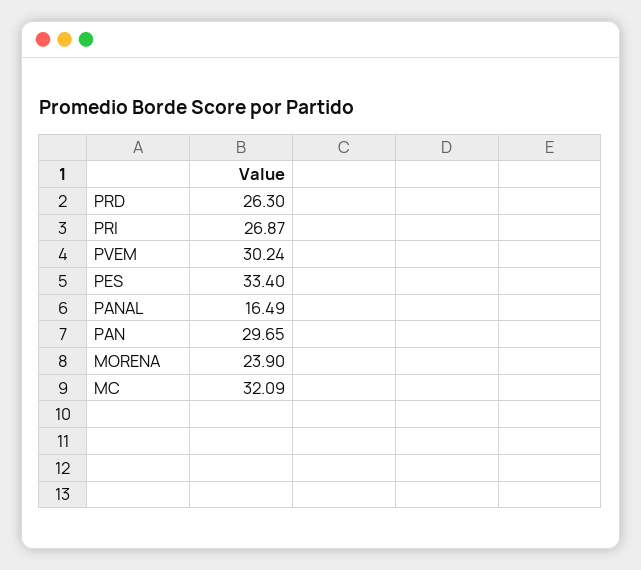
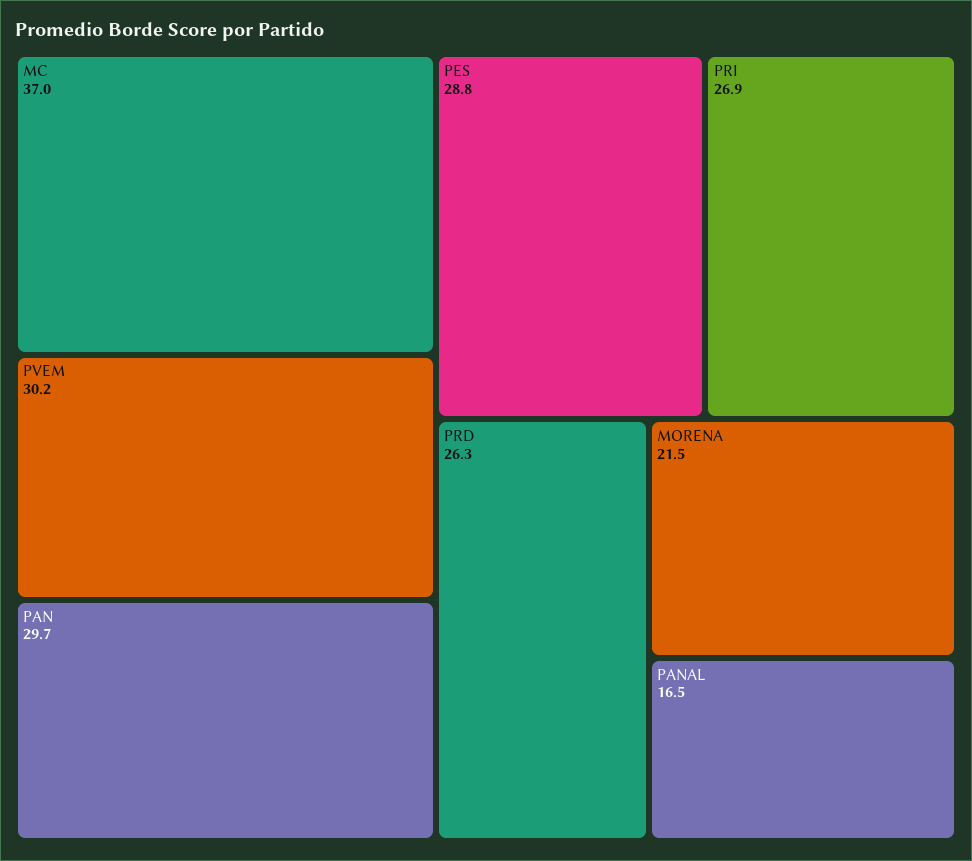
PES: 33.4 -> 28.8
MORENA: 23.9 -> 21.5
MC: 32.09 -> 37

